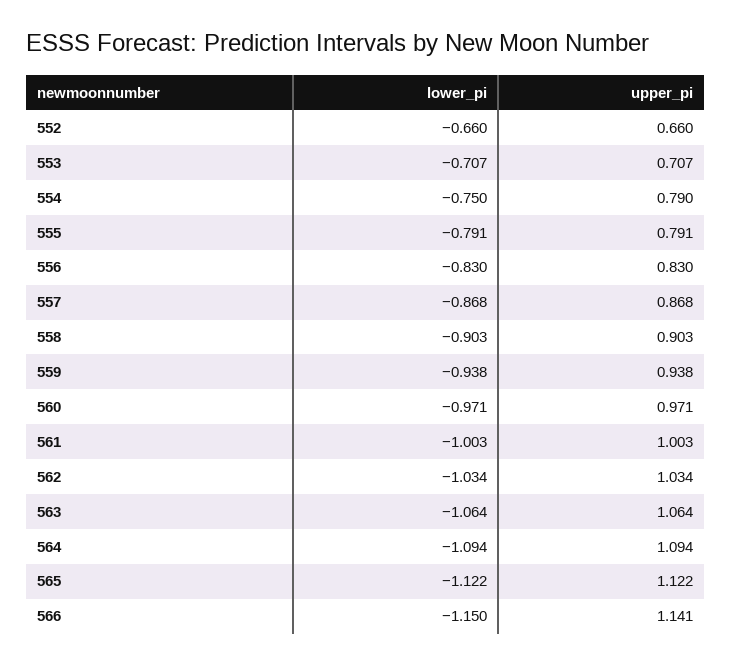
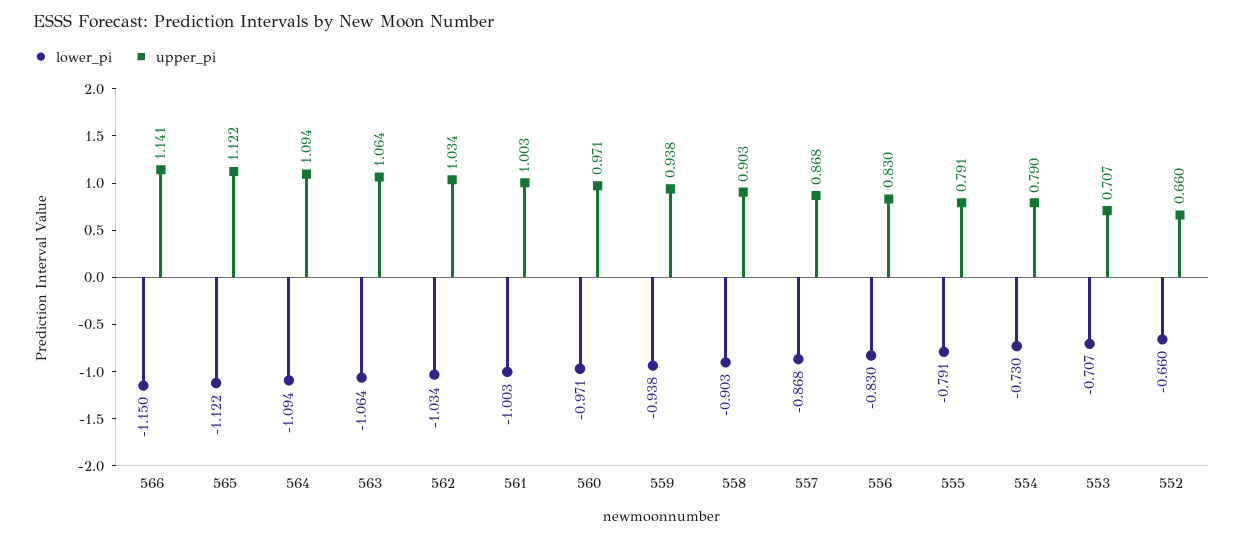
lower_pi, 554: -0.75 -> -0.73

